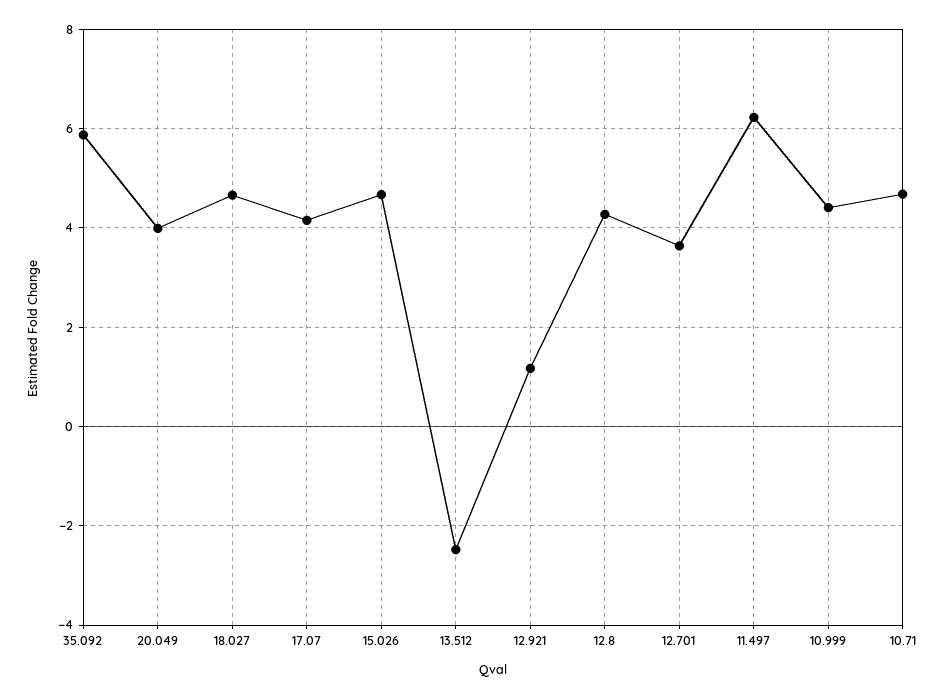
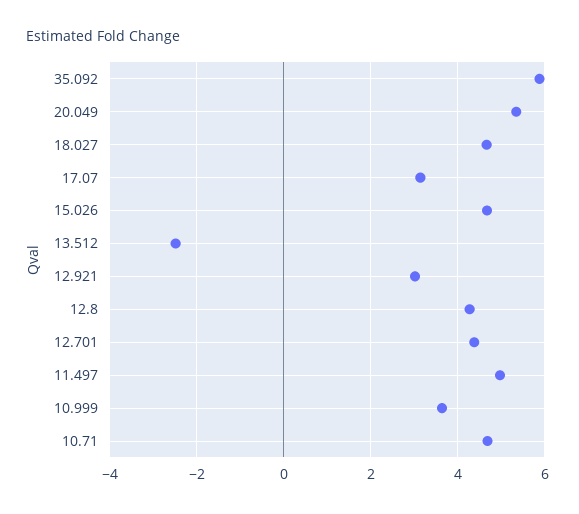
20.049: 4 -> 5.4
17.07: 4.2 -> 3.2
12.921: 1.2 -> 3
12.701: 3.6 -> 4.4
11.497: 6.2 -> 5
10.999: 4.4 -> 3.6

